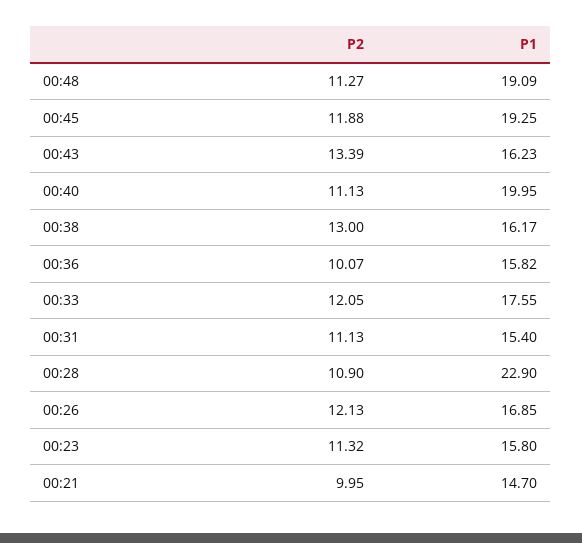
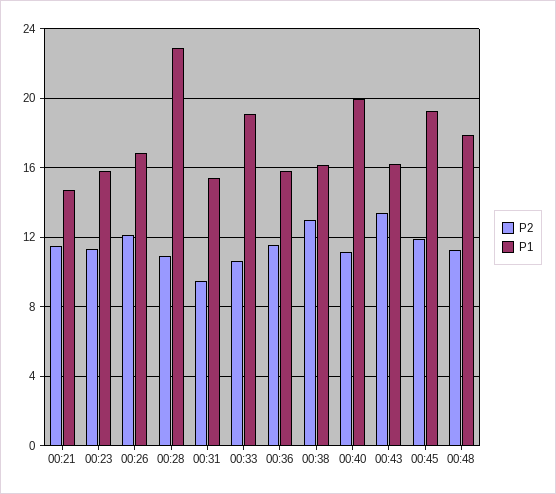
P1, 00:48: 19.09 -> 18
P2, 00:36: 10.07 -> 11.5
P2, 00:33: 12.05 -> 10.5
P1, 00:33: 17.55 -> 19
P2, 00:31: 11.13 -> 9.5
P2, 00:21: 9.95 -> 11.5

